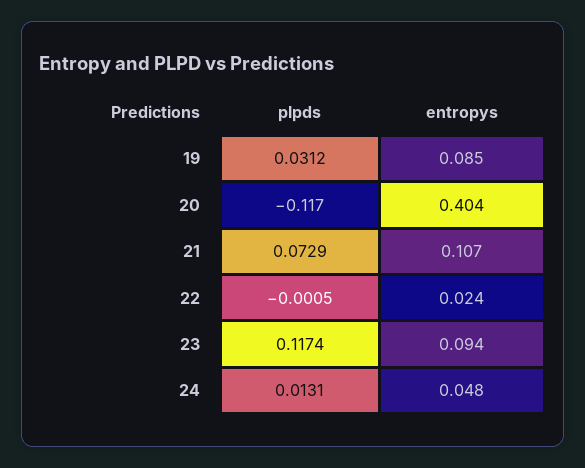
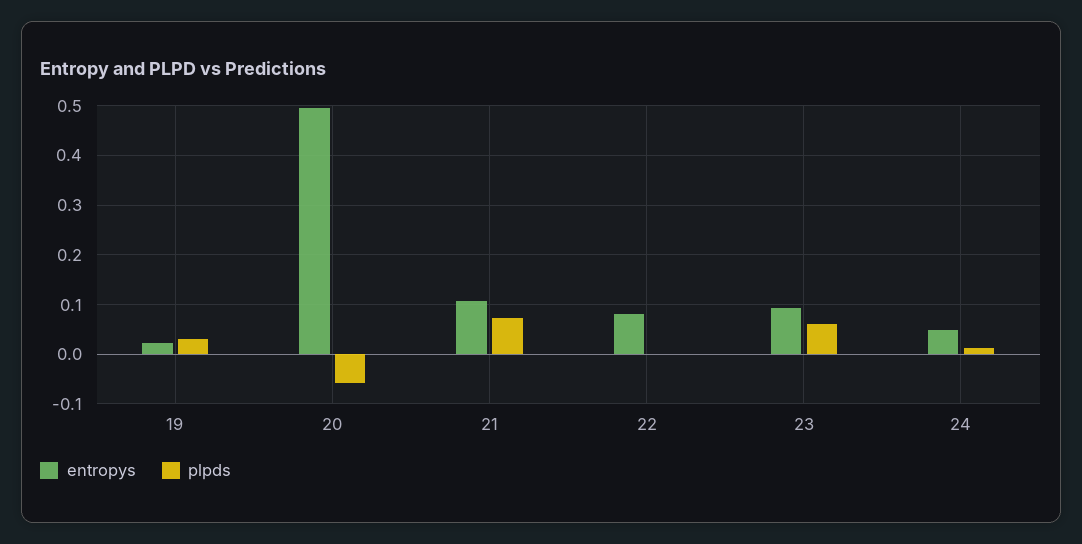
entropys, 19: 0.085 -> 0.02
plpds, 20: -0.117 -> -0.06
entropys, 20: 0.404 -> 0.5
entropys, 22: 0.024 -> 0.08
plpds, 23: 0.1174 -> 0.06

